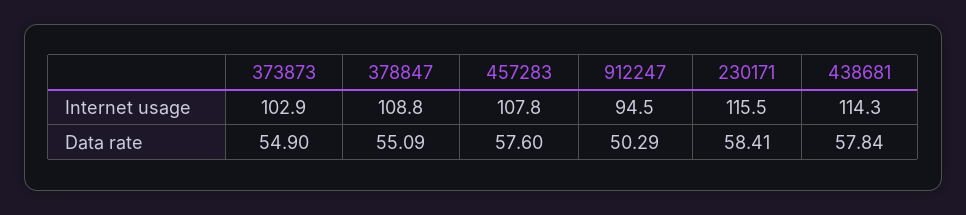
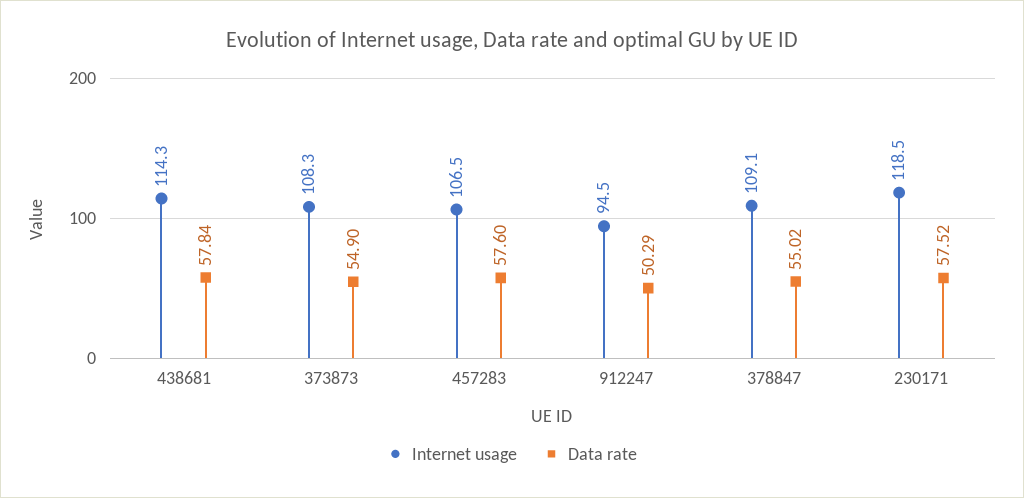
Internet usage, 373873: 102.9 -> 108.3
Internet usage, 378847: 108.8 -> 109.1
Internet usage, 457283: 107.8 -> 106.5
Internet usage, 230171: 115.5 -> 118.5
Data rate, 378847: 55.09 -> 55.02
Data rate, 230171: 58.41 -> 57.52

